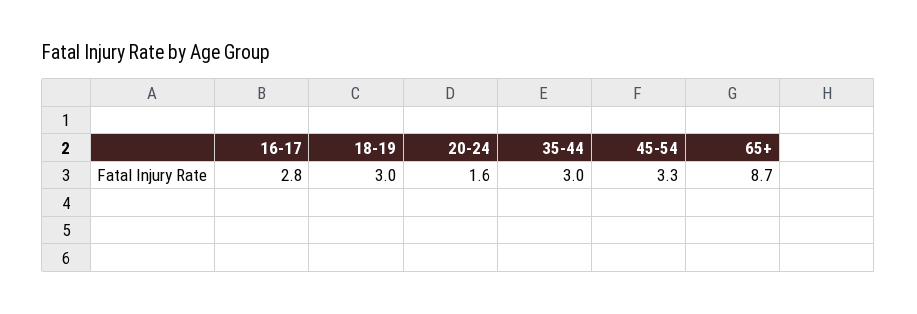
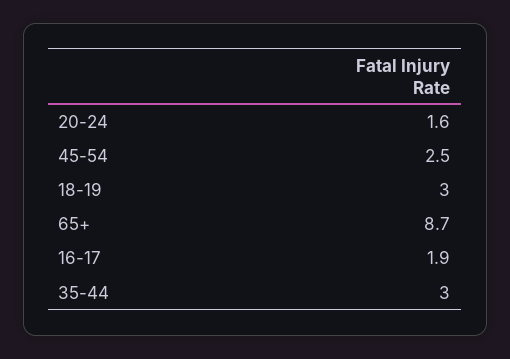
16-17: 2.8 -> 1.9
45-54: 3.3 -> 2.5

